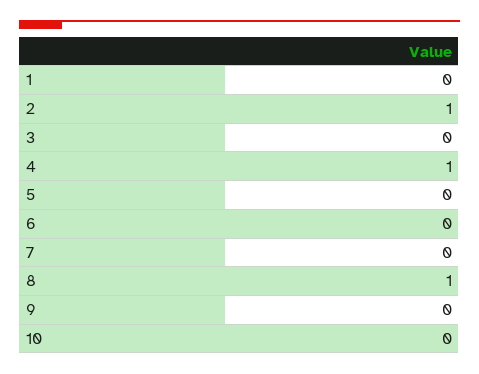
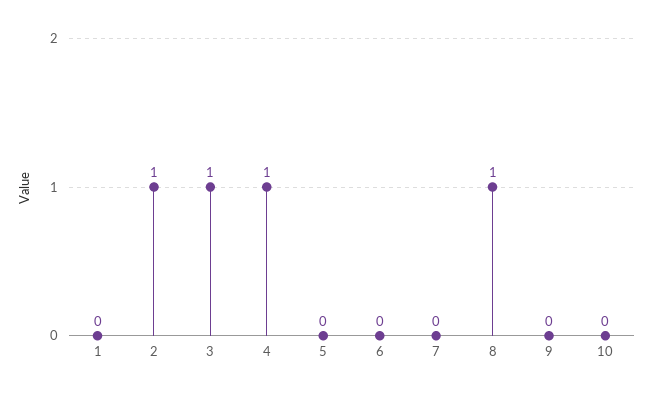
3: 0 -> 1

